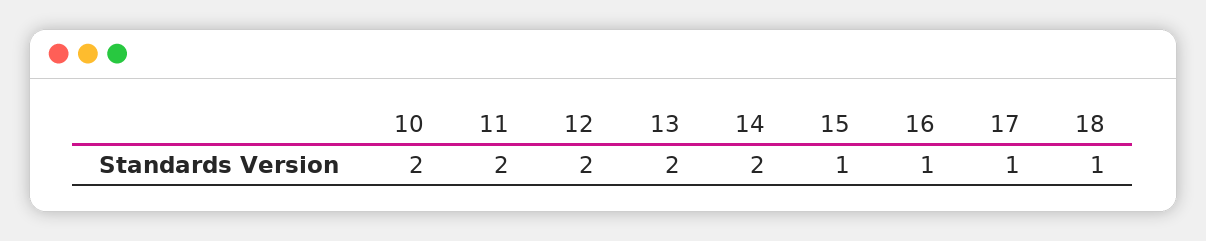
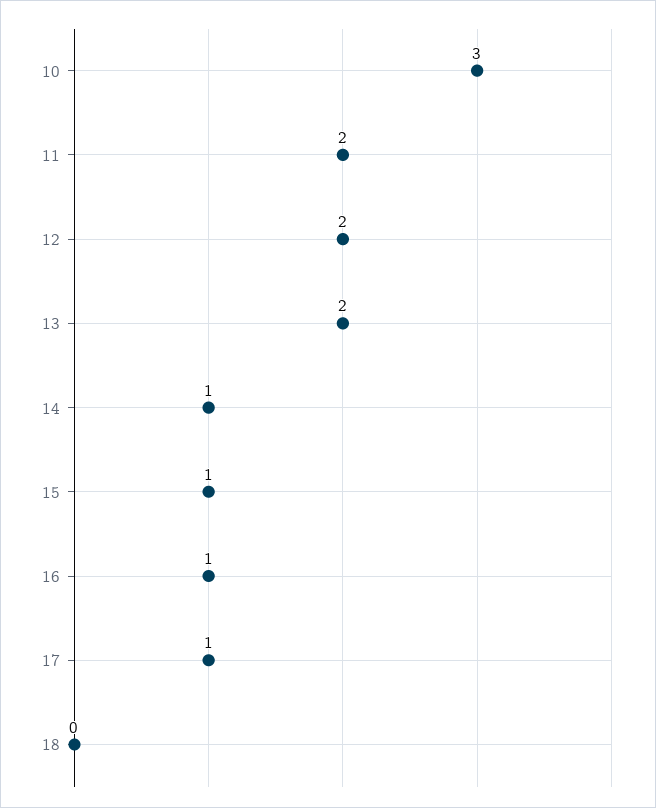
10: 2 -> 3
14: 2 -> 1
18: 1 -> 0

